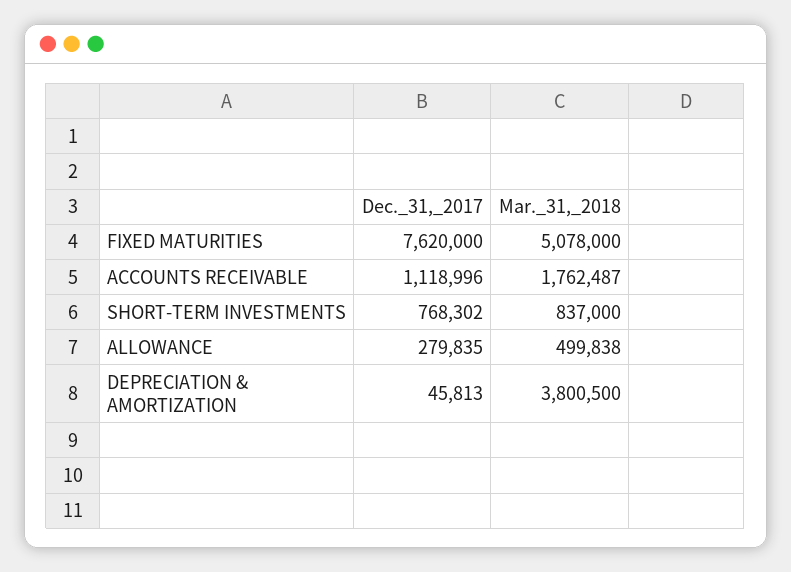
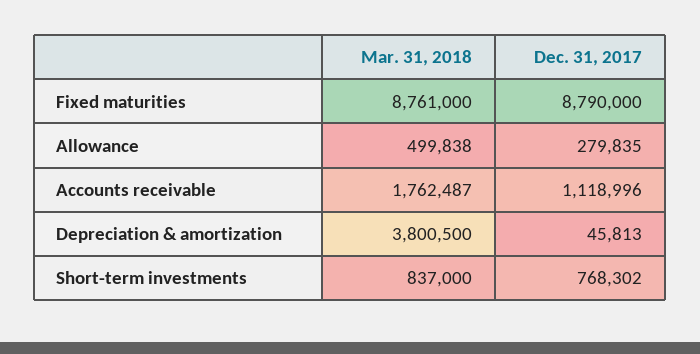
Dec._31,_2017, FIXED MATURITIES: 7620000 -> 8790000
Mar._31,_2018, FIXED MATURITIES: 5078000 -> 8761000

